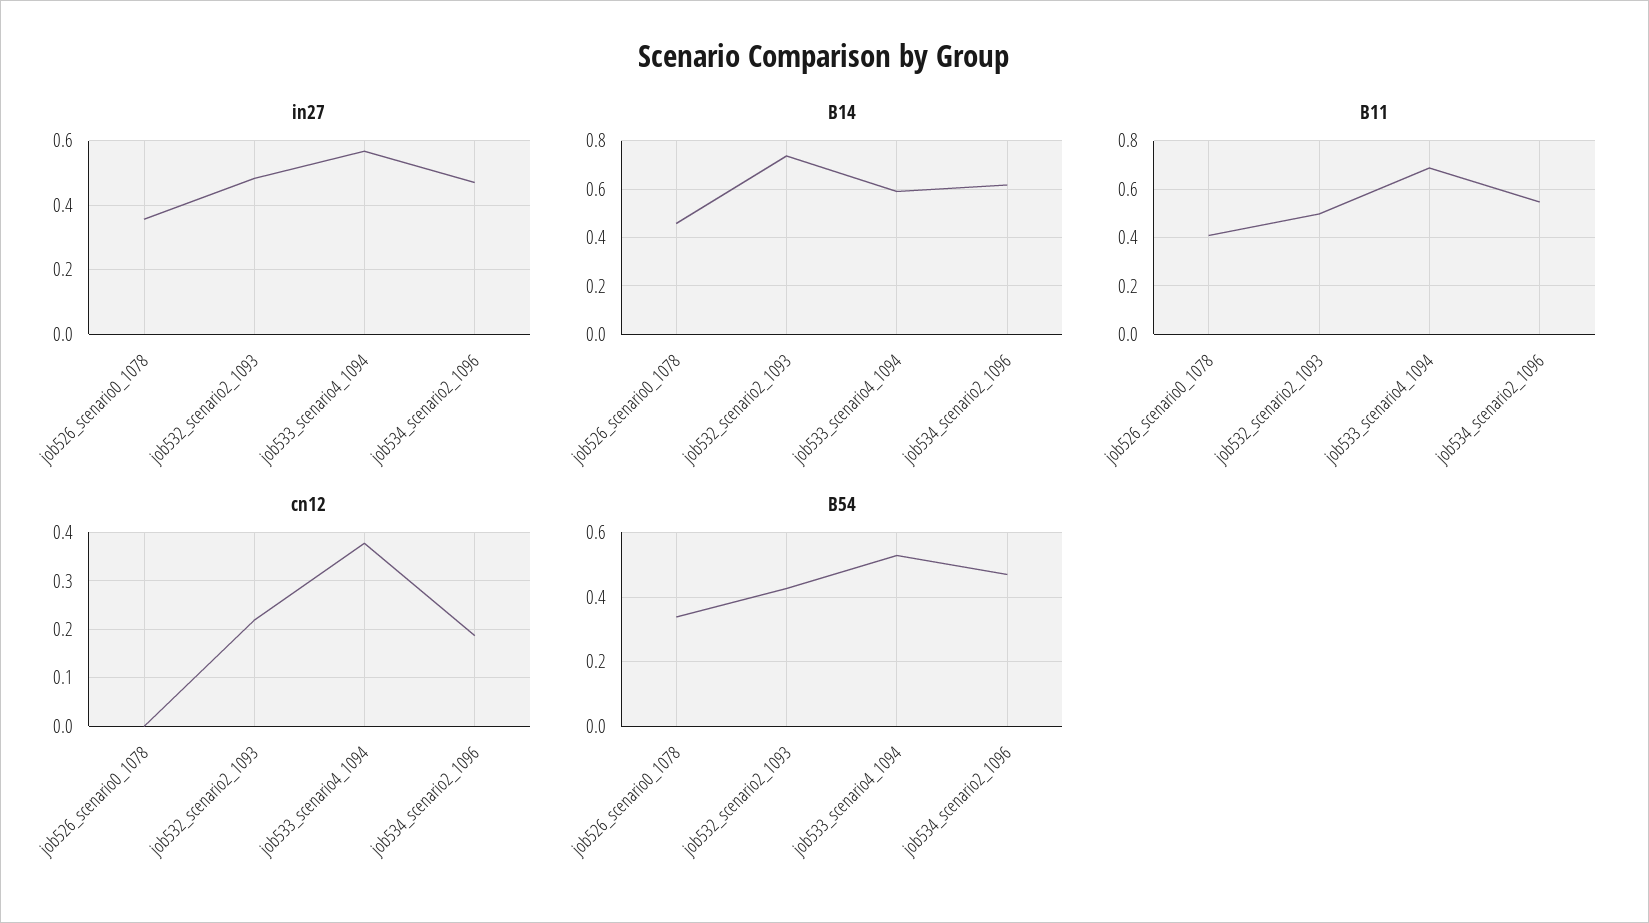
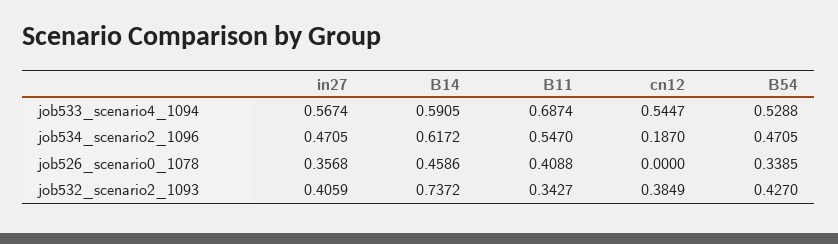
in27, job532_scenario2_1093: 0.48 -> 0.4059
B11, job532_scenario2_1093: 0.5 -> 0.3427
cn12, job532_scenario2_1093: 0.22 -> 0.3849
cn12, job533_scenario4_1094: 0.38 -> 0.5447

